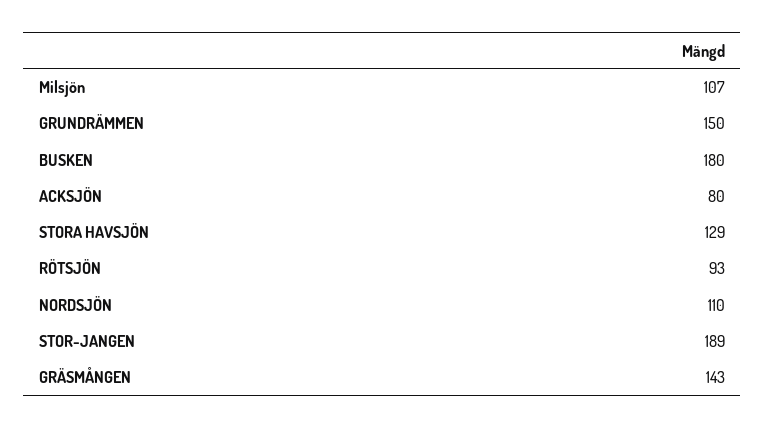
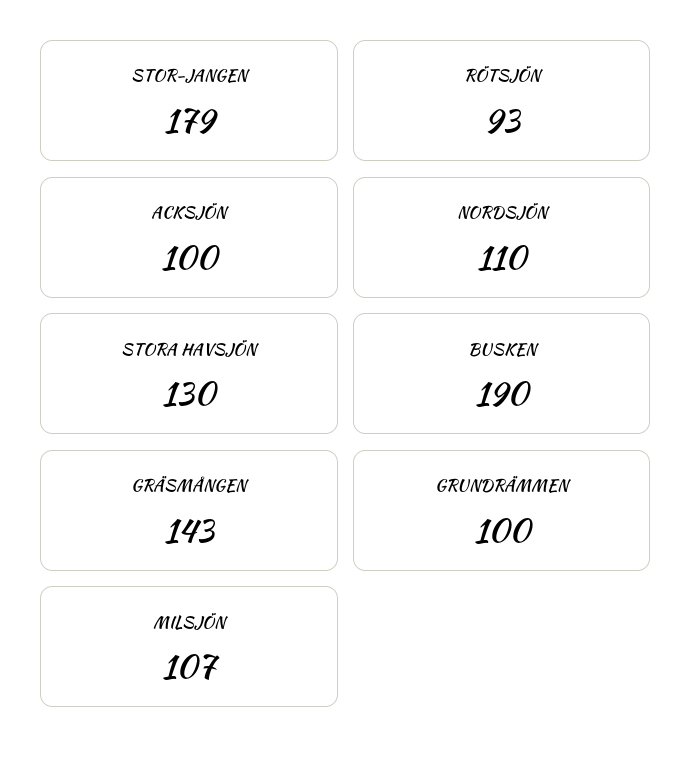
GRUNDRÄMMEN: 150 -> 100
BUSKEN: 180 -> 190
ACKSJÖN: 80 -> 100
STORA HAVSJÖN: 129 -> 130
STOR-JANGEN: 189 -> 179

